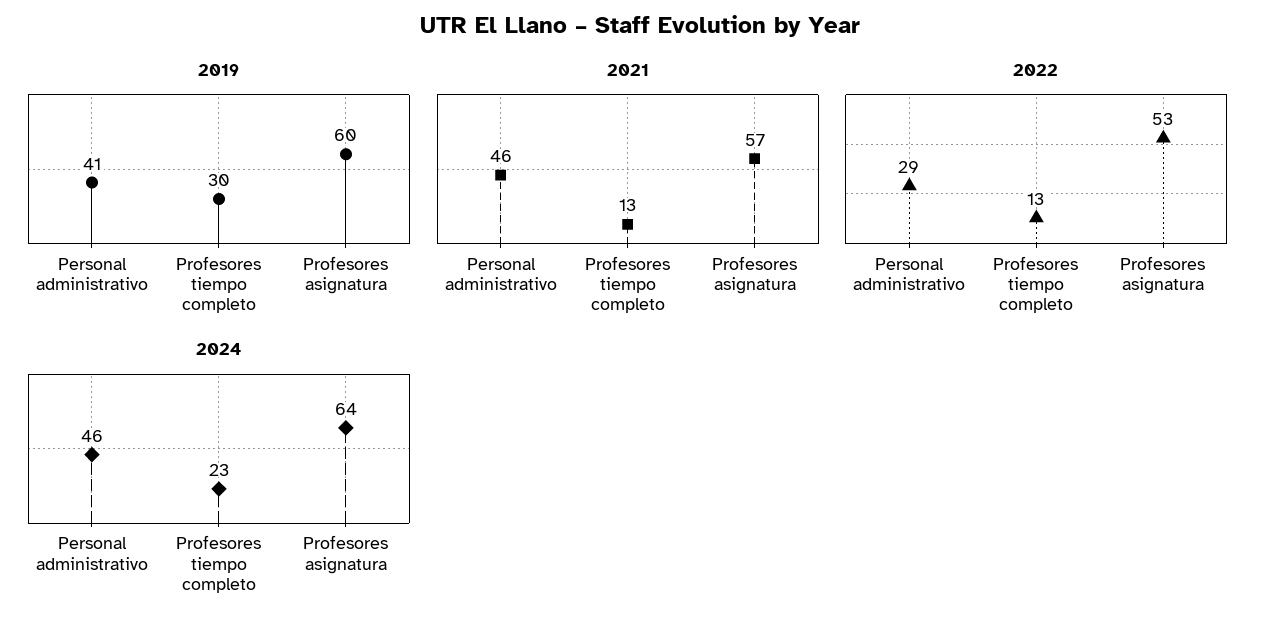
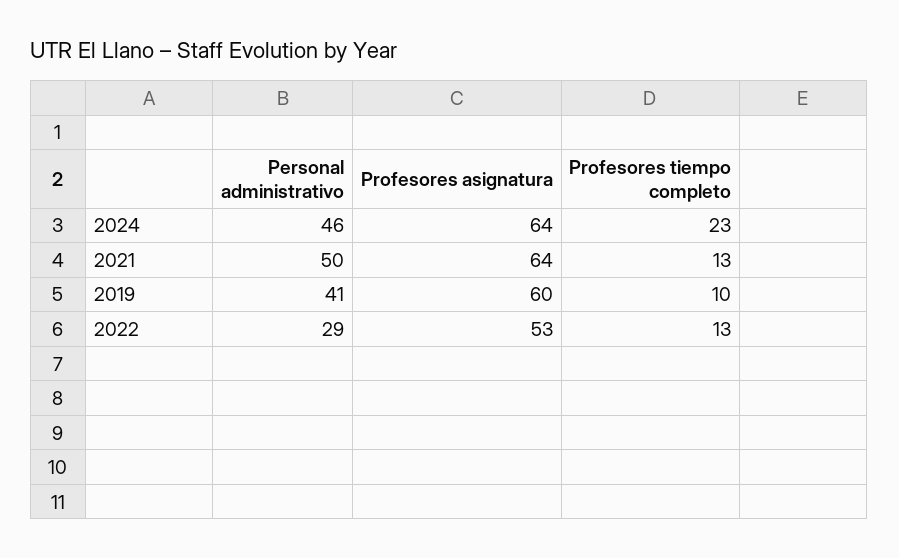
2019, Profesores tiempo completo: 30 -> 10
2021, Personal administrativo: 46 -> 50
2021, Profesores asignatura: 57 -> 64

